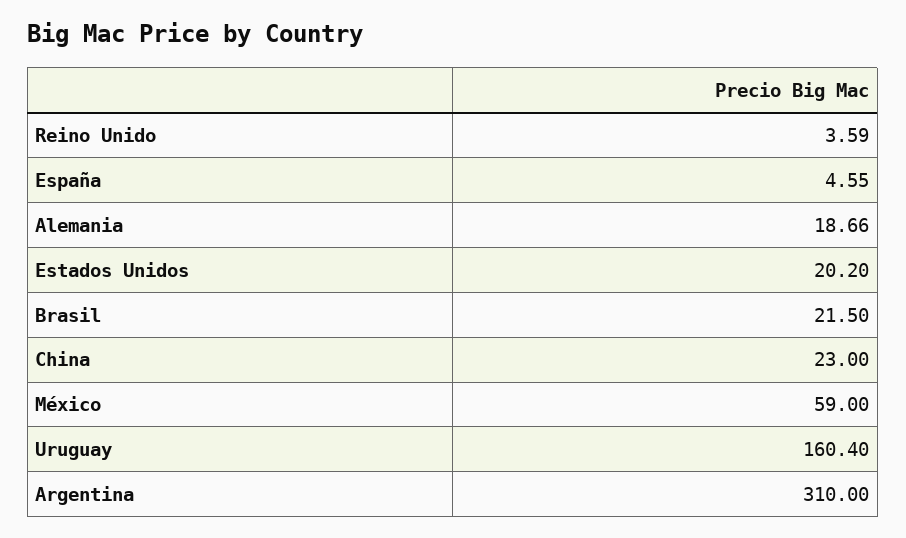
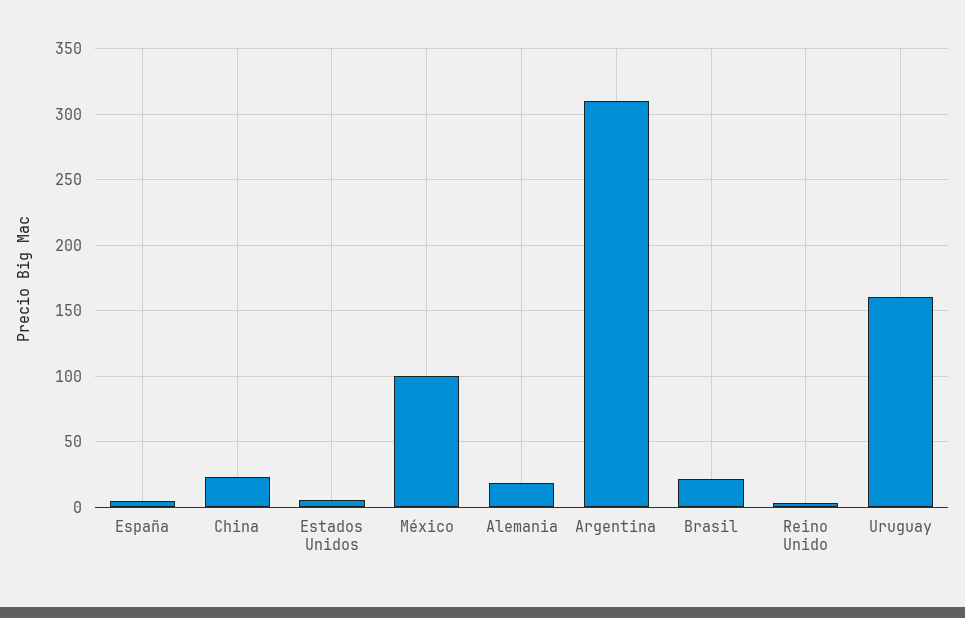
Estados Unidos: 20.2 -> 5
México: 59 -> 100

